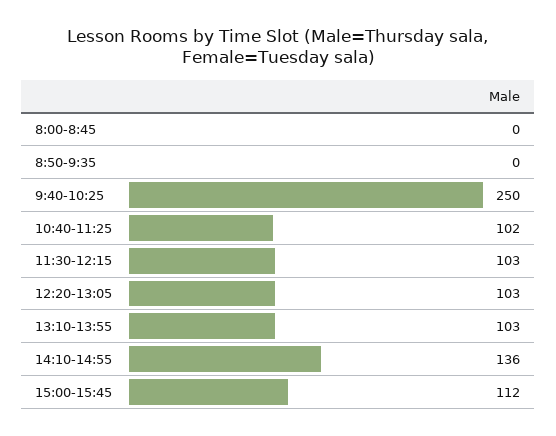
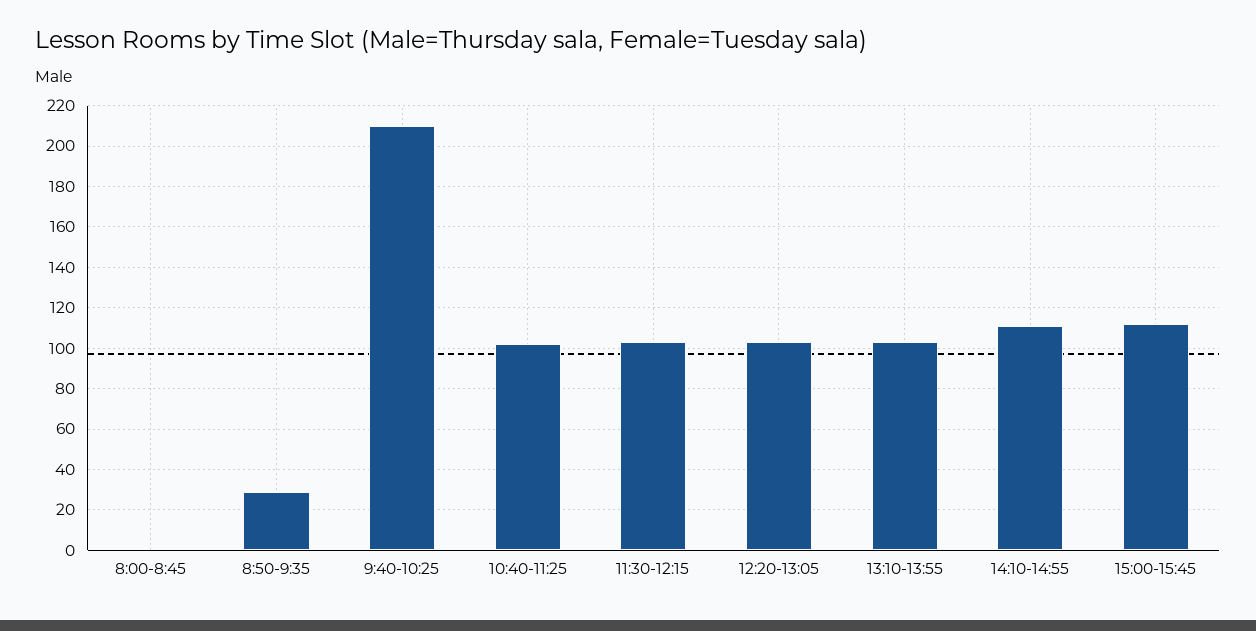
8:50-9:35: 0 -> 30
9:40-10:25: 250 -> 210
14:10-14:55: 136 -> 110

